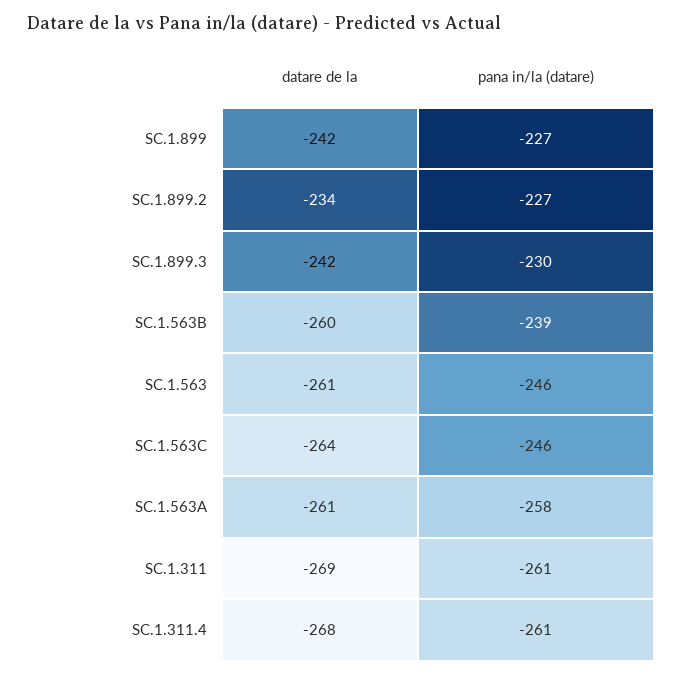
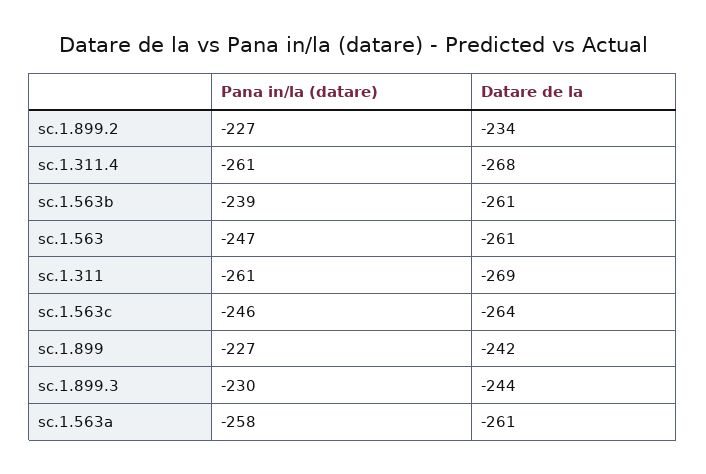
datare de la, SC.1.899.3: -242 -> -244
datare de la, SC.1.563B: -260 -> -261
pana in/la (datare), SC.1.563: -246 -> -247

